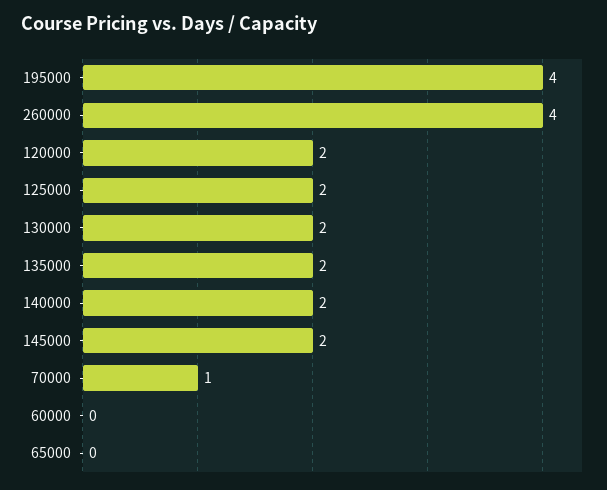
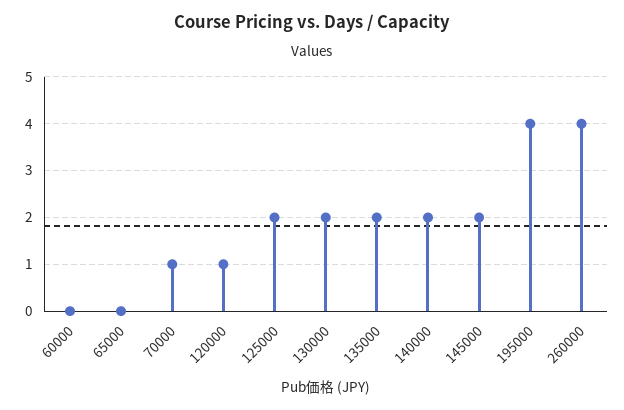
120000: 2 -> 1

